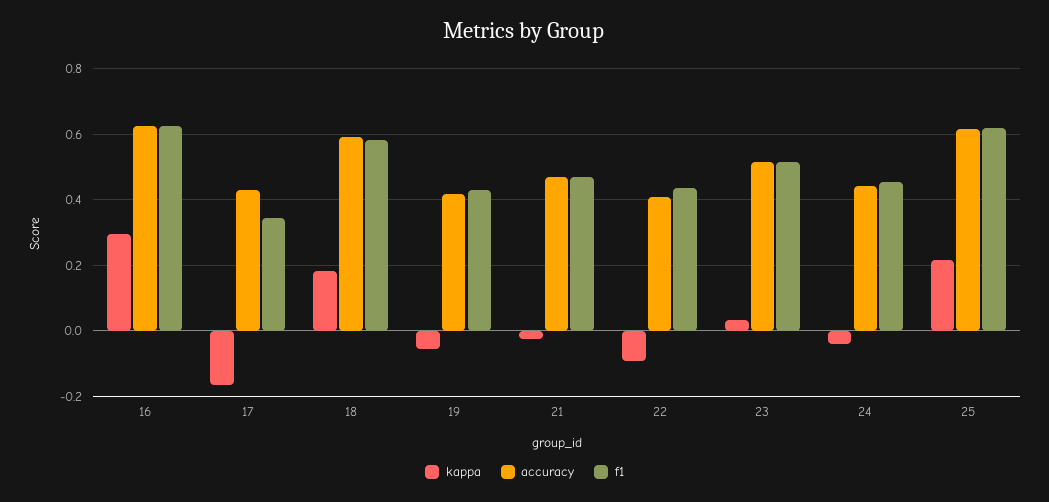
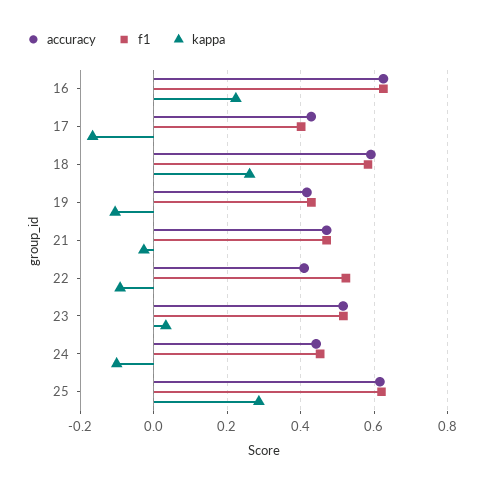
kappa, 16: 0.3 -> 0.22
f1, 17: 0.34 -> 0.4
kappa, 18: 0.18 -> 0.26
kappa, 19: -0.06 -> -0.1
f1, 22: 0.44 -> 0.52
kappa, 24: -0.04 -> -0.1
kappa, 25: 0.22 -> 0.28

